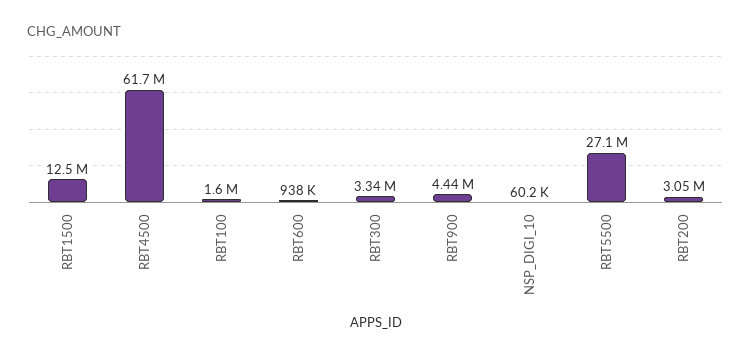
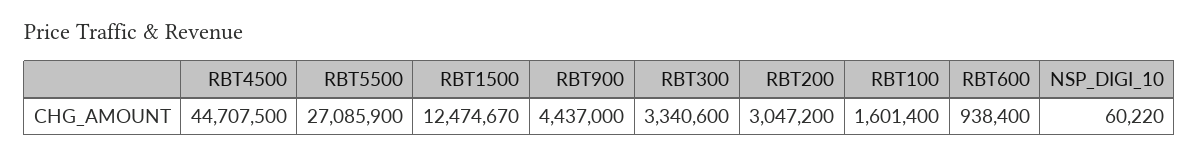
RBT4500: 61700000 -> 44707500

